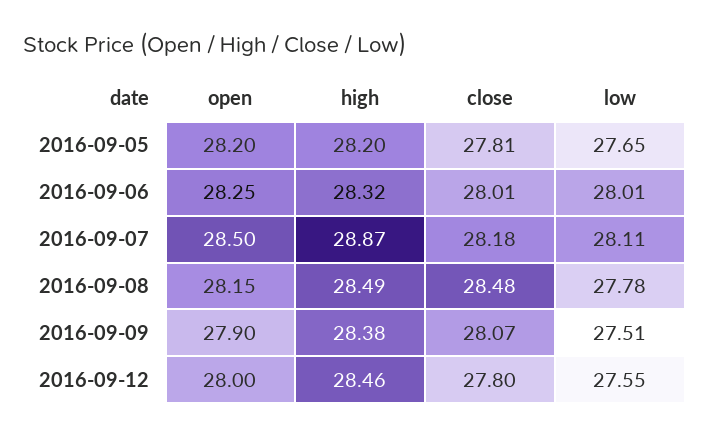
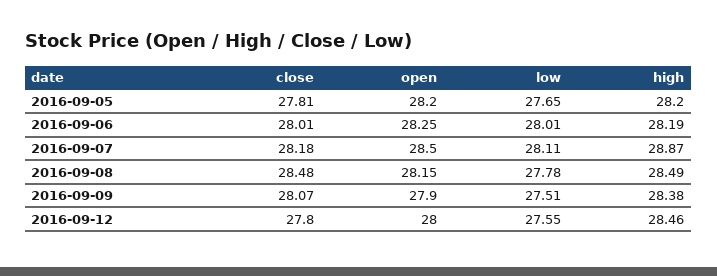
high, 2016-09-06: 28.32 -> 28.19

